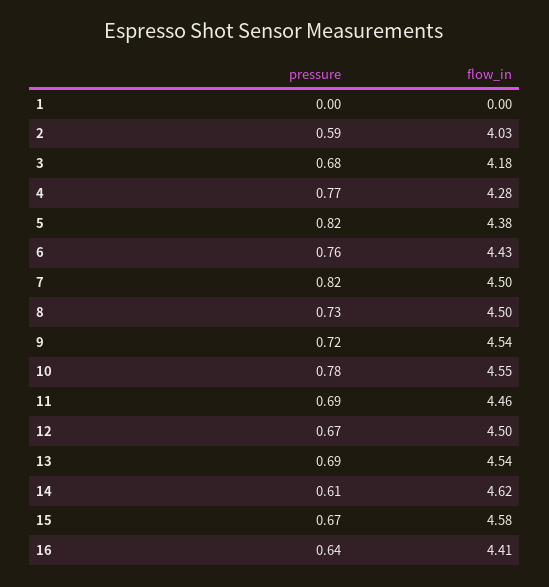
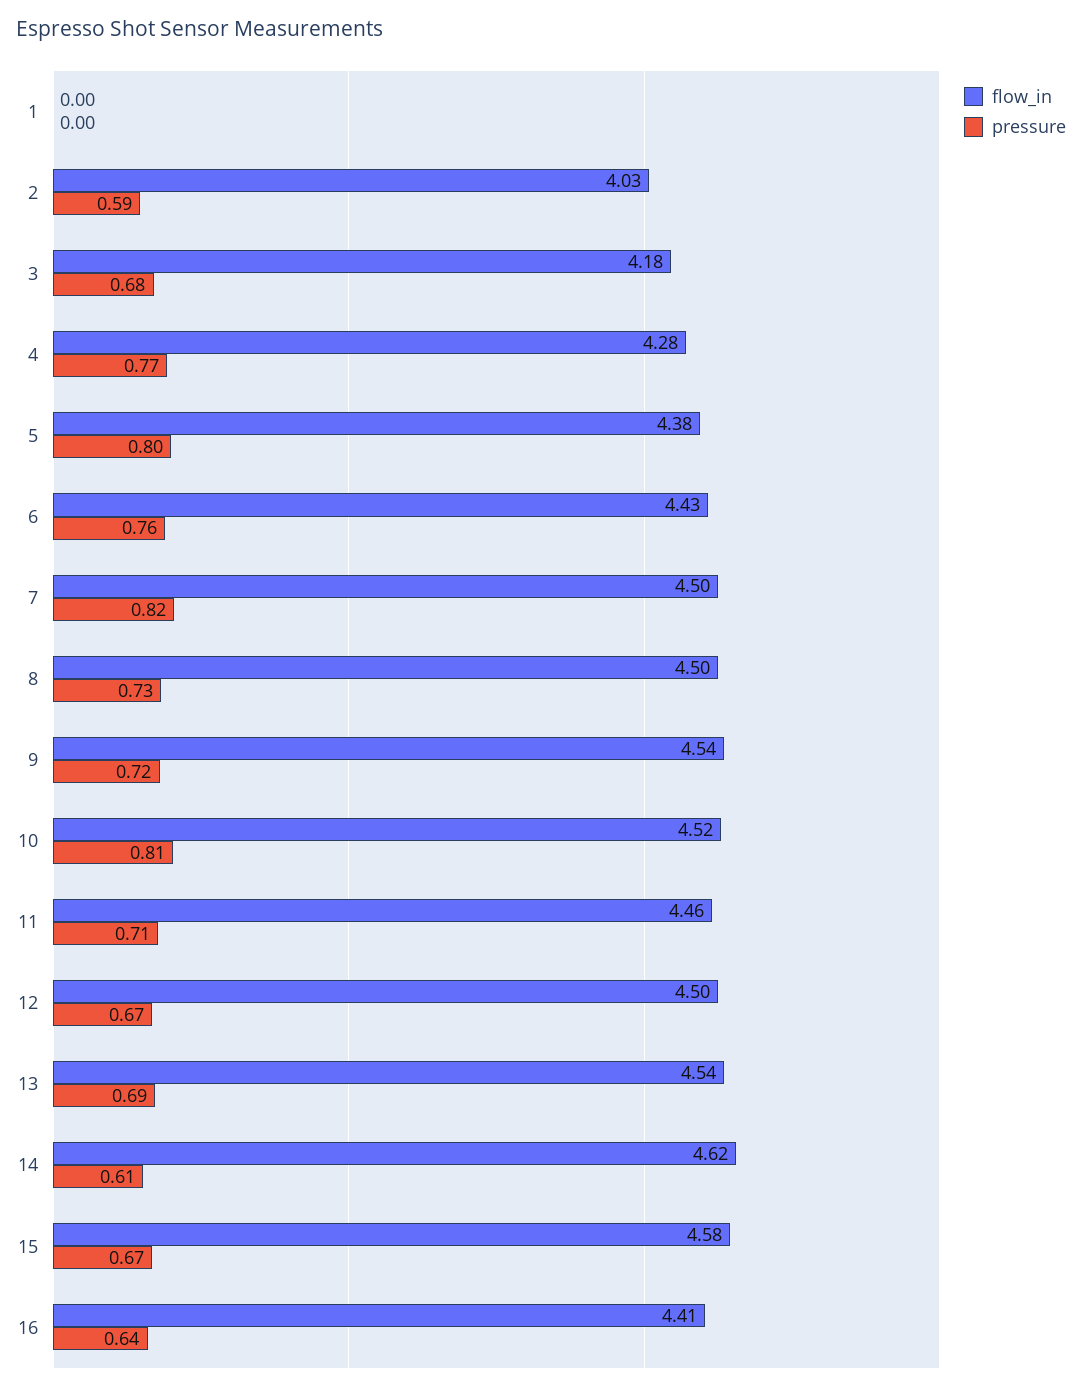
pressure, 5: 0.82 -> 0.8
pressure, 10: 0.78 -> 0.81
flow_in, 10: 4.55 -> 4.52
pressure, 11: 0.69 -> 0.71

